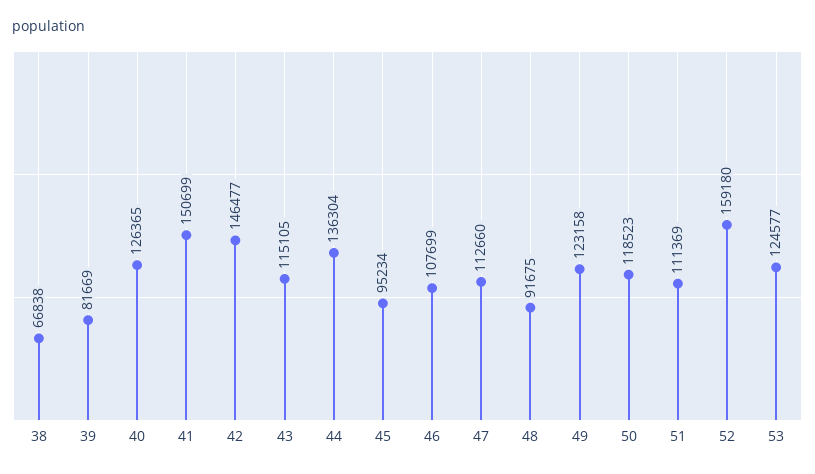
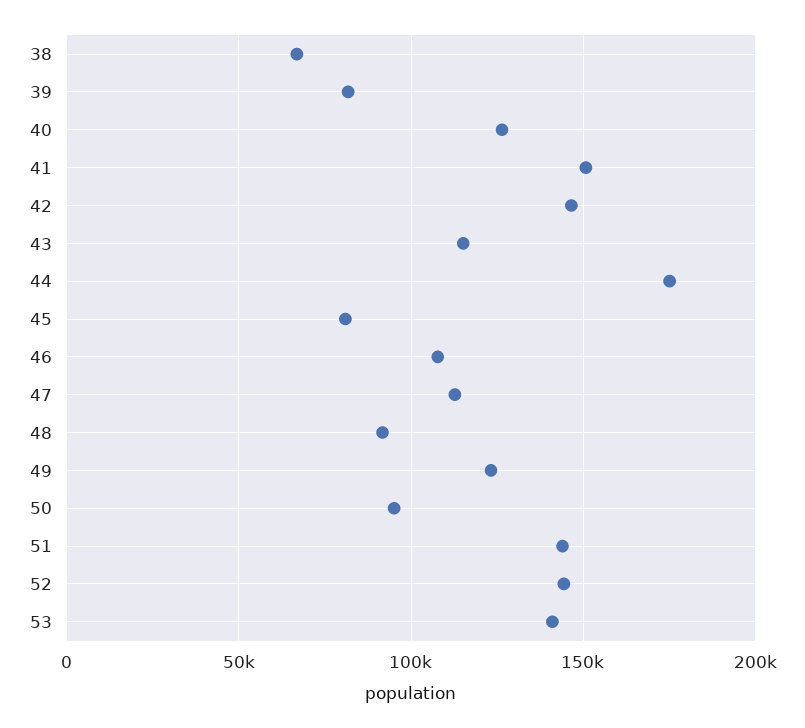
44: 136304 -> 175000
45: 95234 -> 80000
50: 118523 -> 95000
51: 111369 -> 145000
52: 159180 -> 145000
53: 124577 -> 140000

